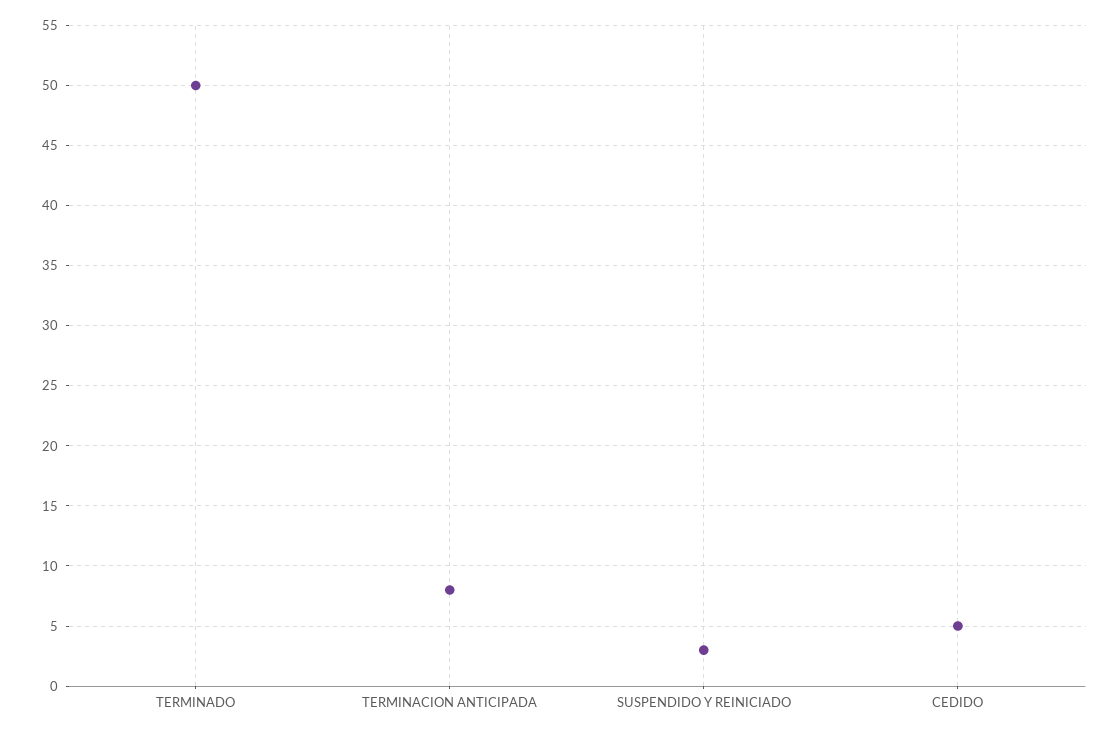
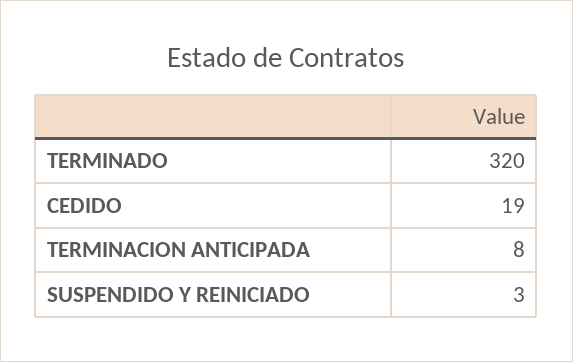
TERMINADO: 50 -> 320
CEDIDO: 5 -> 19

